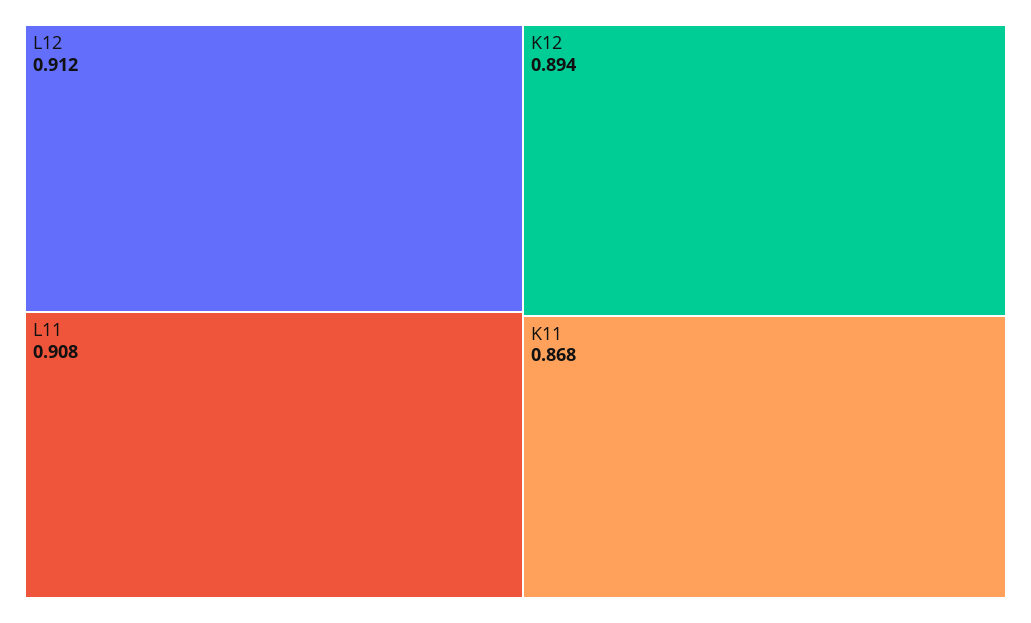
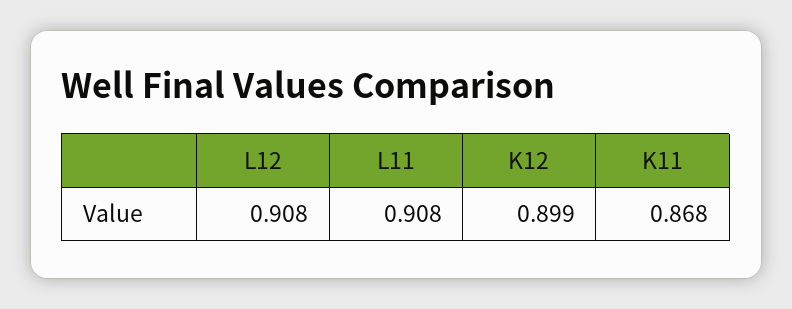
L12: 0.912 -> 0.908
K12: 0.894 -> 0.899

